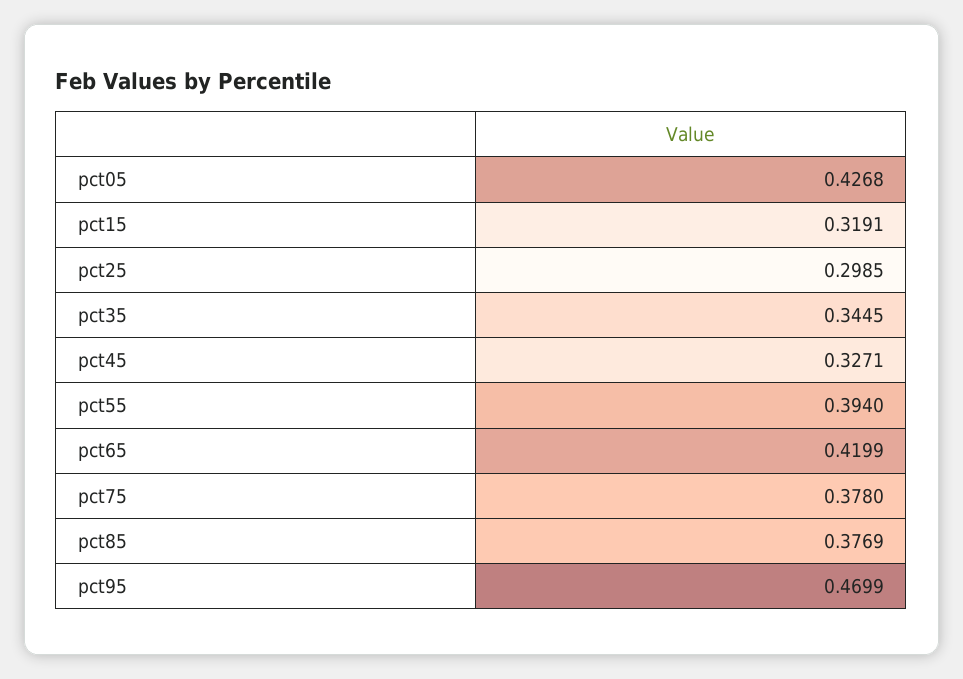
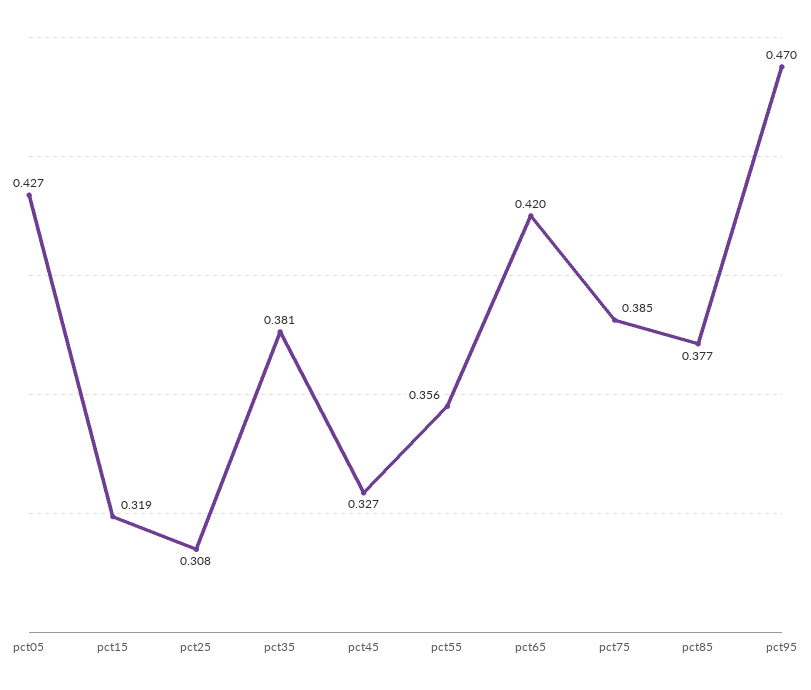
pct25: 0.2985 -> 0.308
pct35: 0.3445 -> 0.381
pct55: 0.394 -> 0.356
pct75: 0.378 -> 0.385

